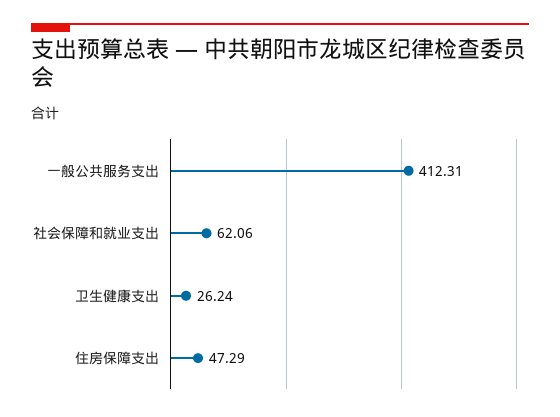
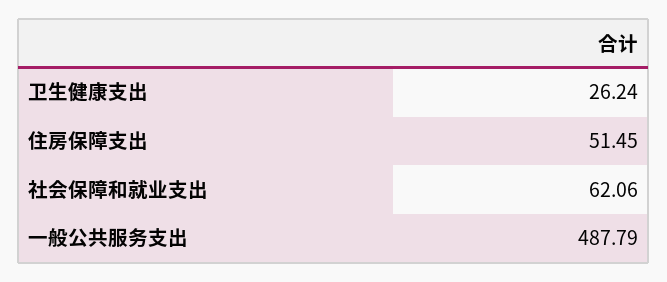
一般公共服务支出: 412.31 -> 487.79
住房保障支出: 47.29 -> 51.45

